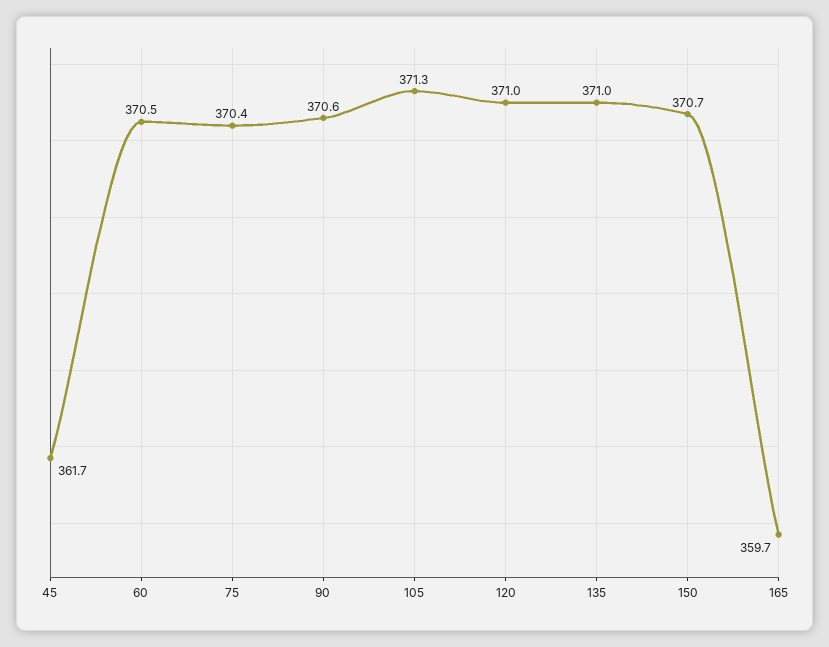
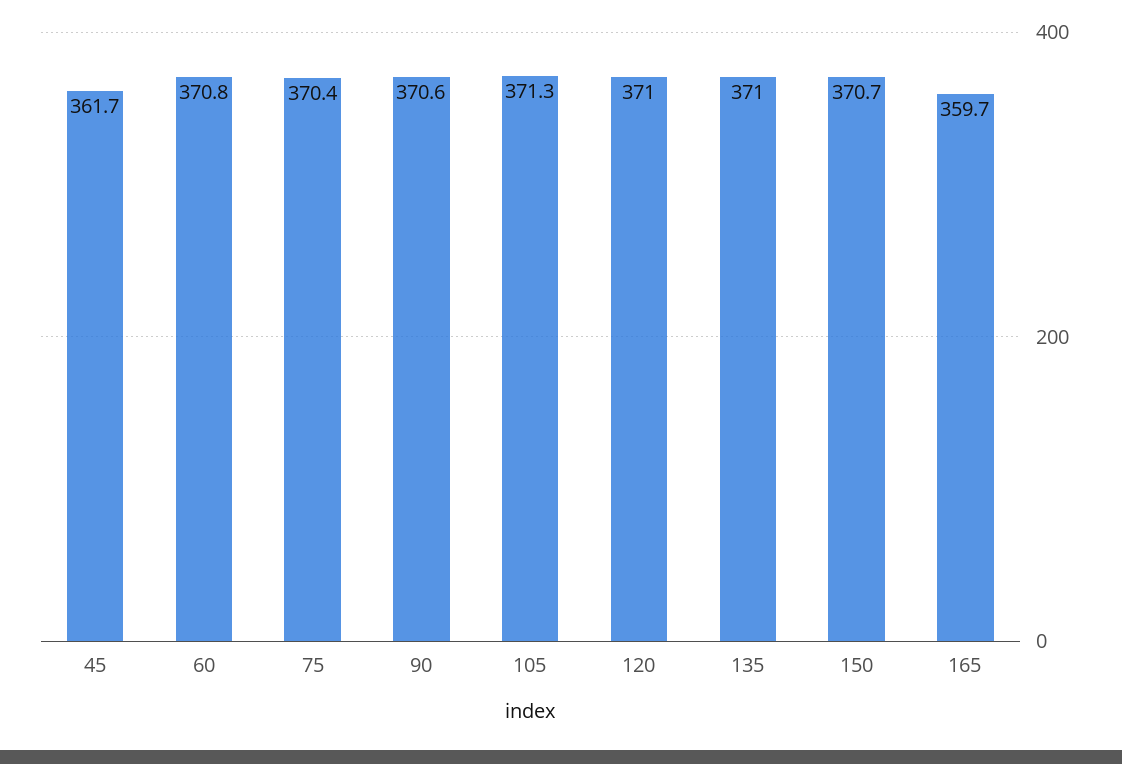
60: 370.5 -> 370.8

